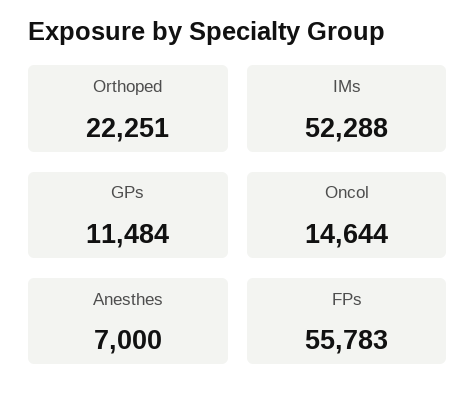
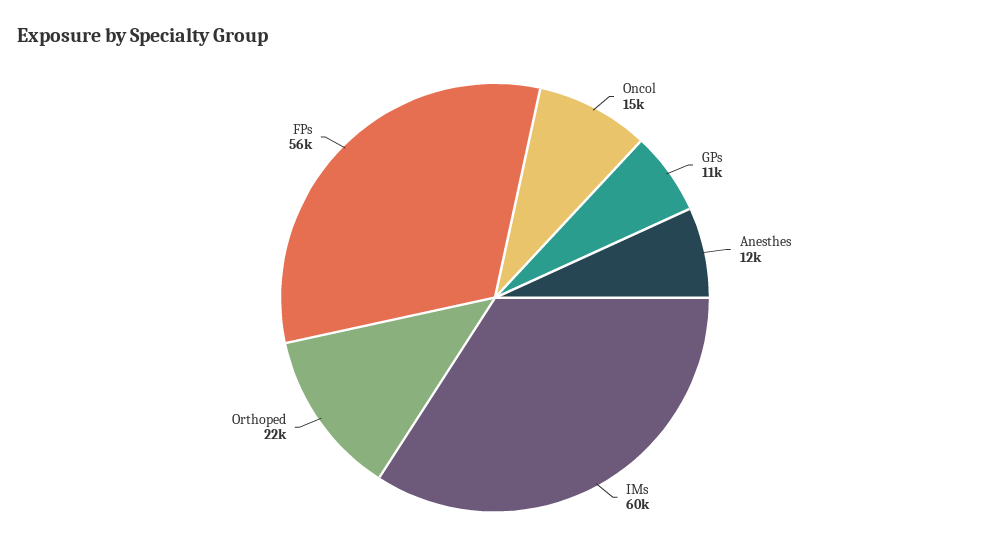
IMs: 52288 -> 60000
Anesthes: 7000 -> 12000

